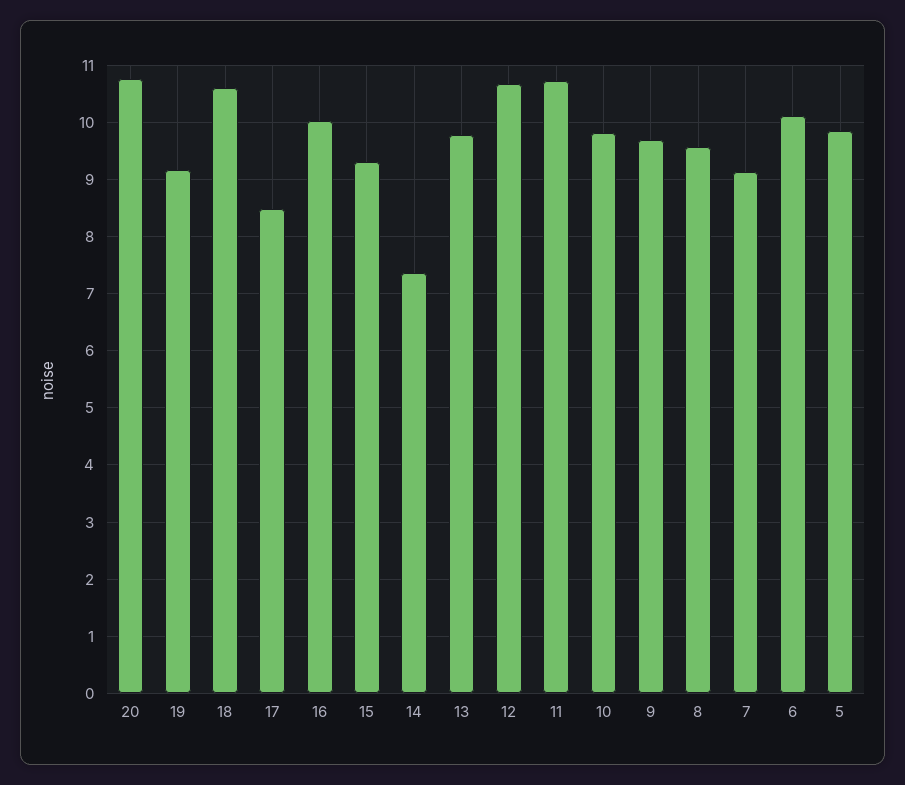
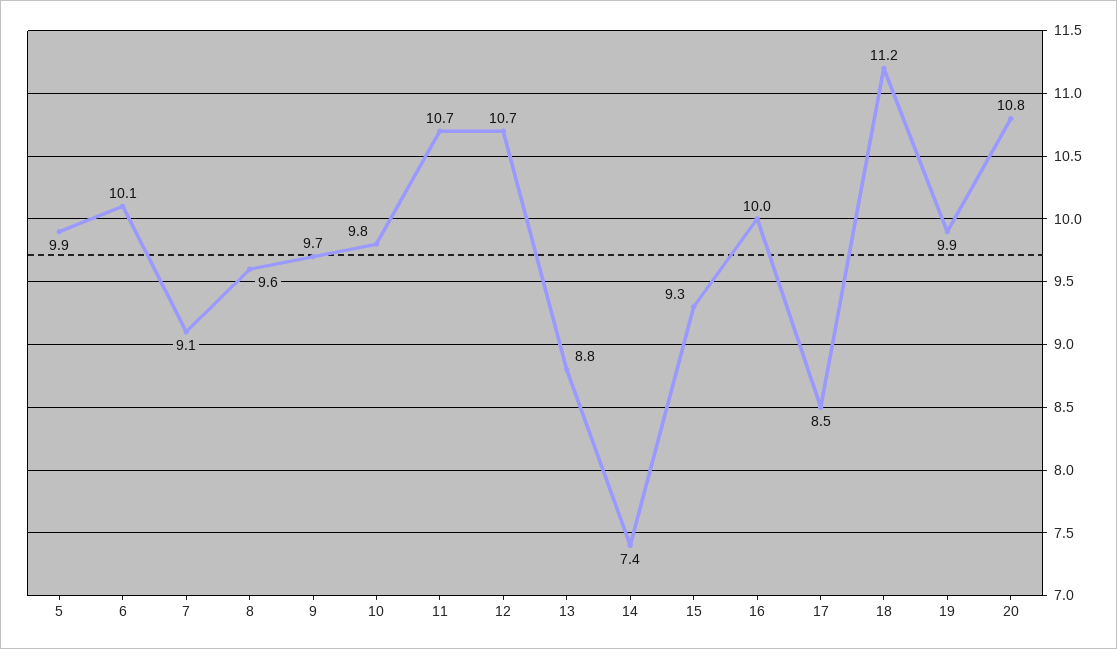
19: 9.2 -> 9.9
18: 10.6 -> 11.2
13: 9.8 -> 8.8

